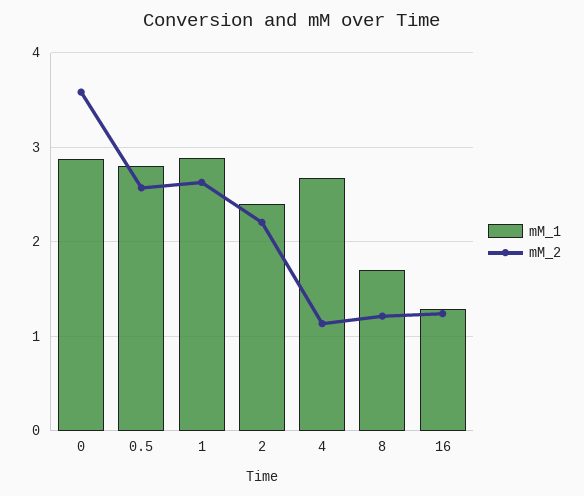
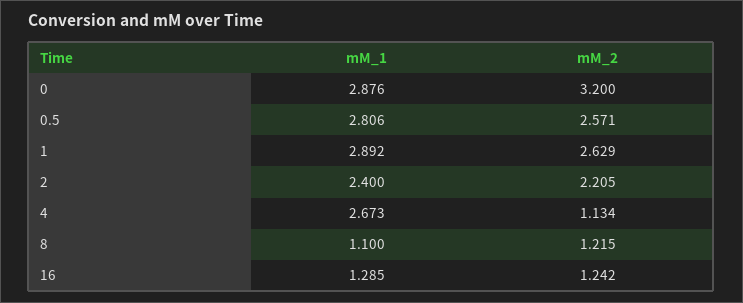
mM_2, 0: 3.6 -> 3.2
mM_1, 8: 1.7 -> 1.1

